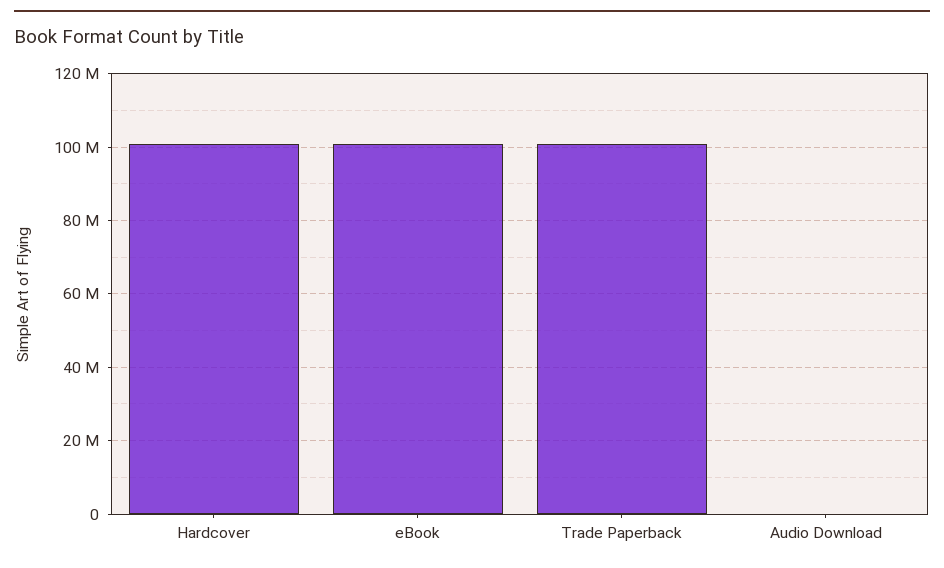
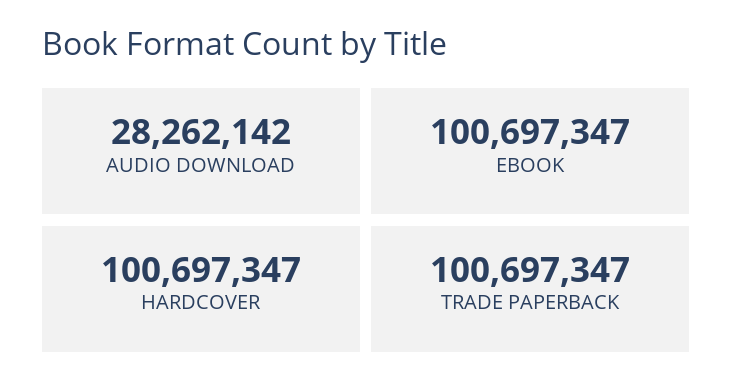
Audio Download: 0 -> 28262142

